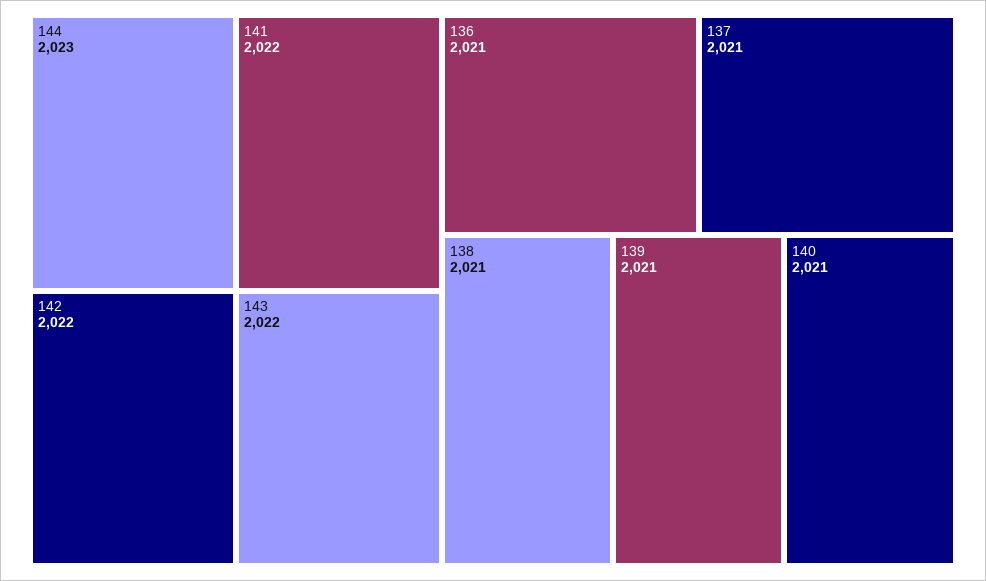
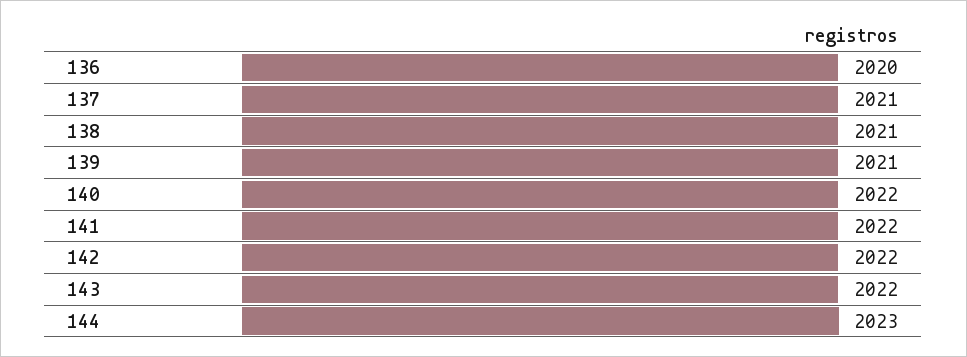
136: 2021 -> 2020
140: 2021 -> 2022

